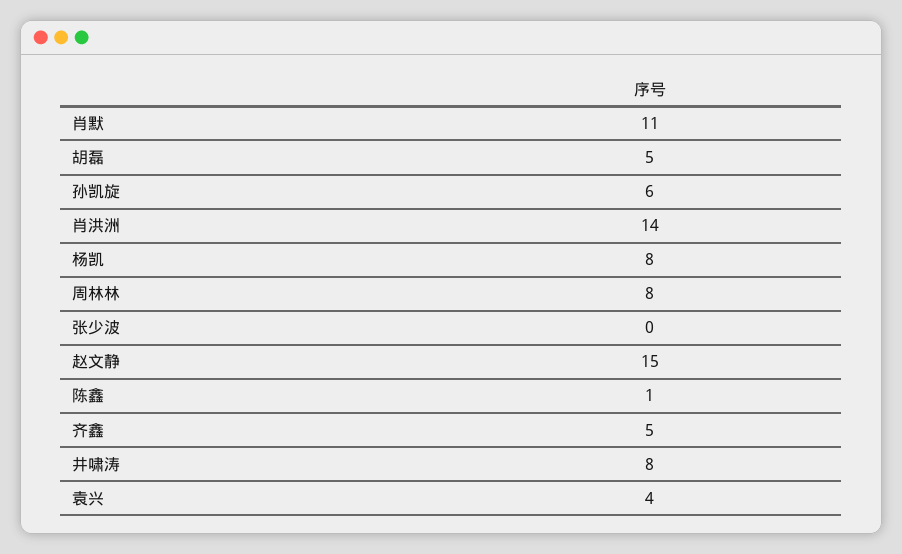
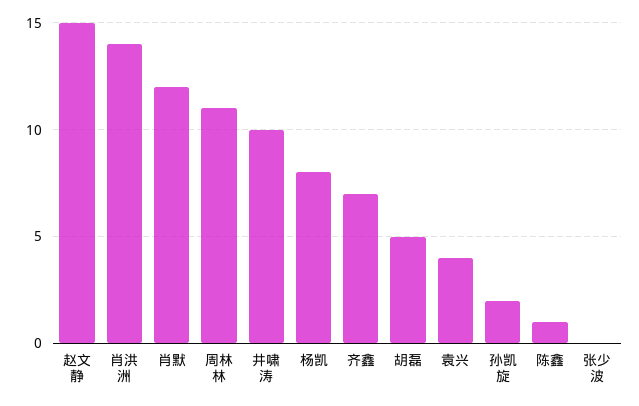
肖默: 11 -> 12
孙凯旋: 6 -> 2
周林林: 8 -> 11
齐鑫: 5 -> 7
井啸涛: 8 -> 10

